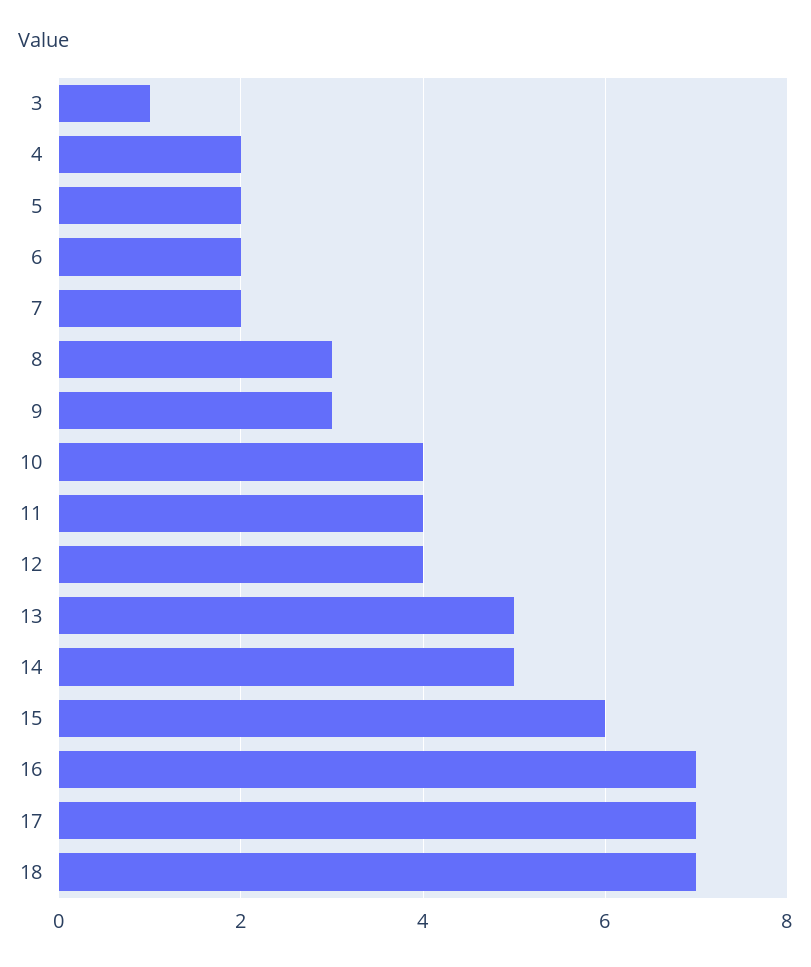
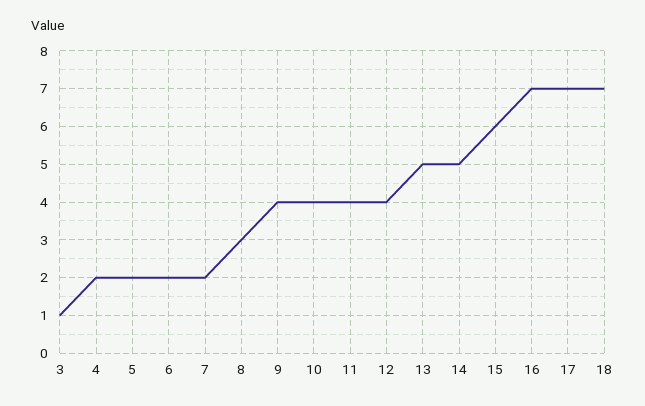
9: 3 -> 4

